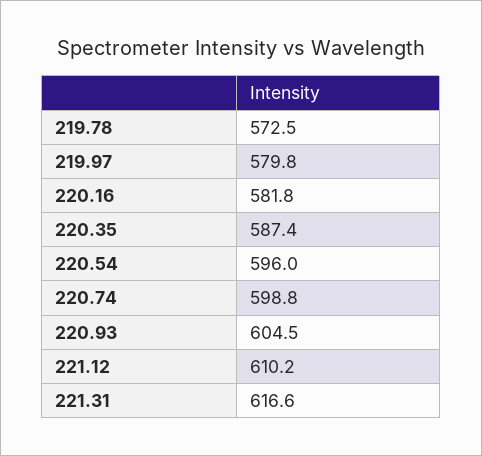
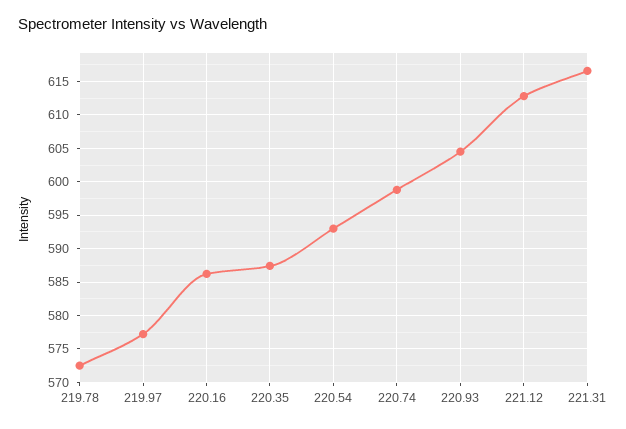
219.97: 579.8 -> 577
220.16: 581.8 -> 586
220.54: 596 -> 593
221.12: 610.2 -> 613

